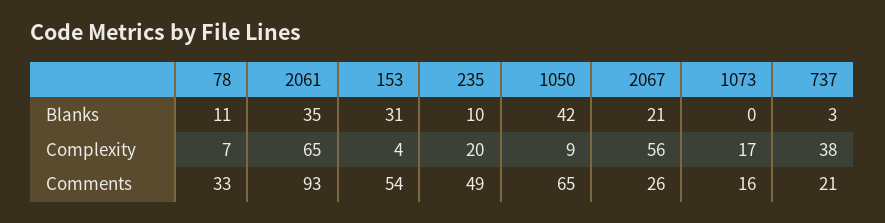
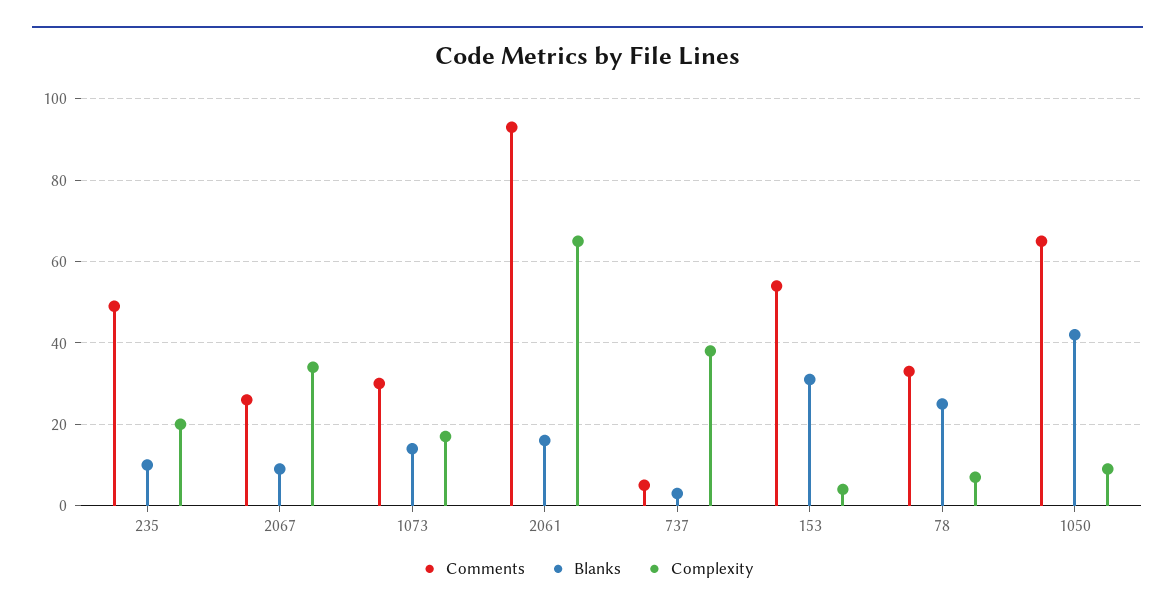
Blanks, 78: 11 -> 25
Blanks, 2061: 35 -> 15
Blanks, 2067: 21 -> 10
Blanks, 1073: 0 -> 15
Complexity, 2067: 56 -> 35
Comments, 1073: 16 -> 30
Comments, 737: 21 -> 5

